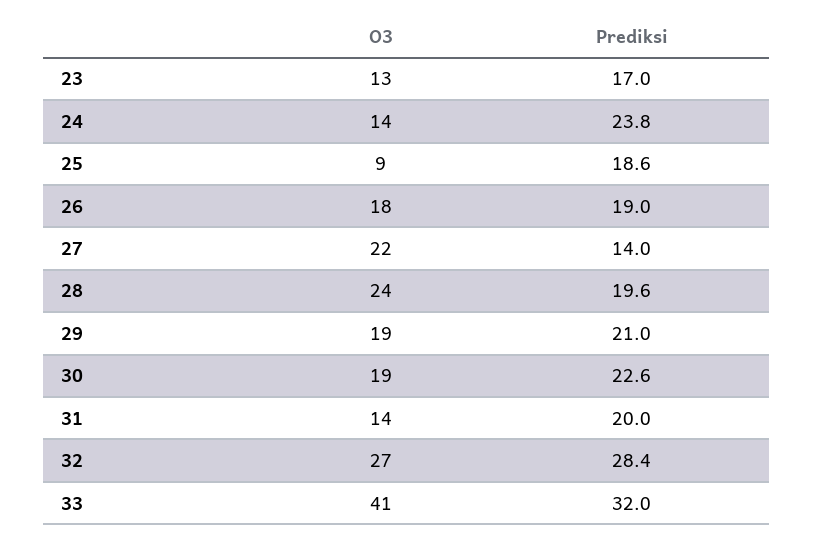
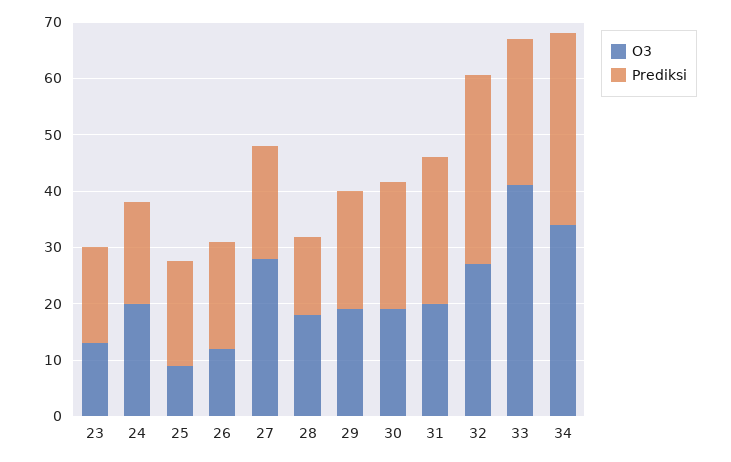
O3, 24: 14 -> 20
Prediksi, 24: 23.8 -> 18
O3, 26: 18 -> 12
O3, 27: 22 -> 28
Prediksi, 27: 14 -> 20
O3, 28: 24 -> 18
Prediksi, 28: 19.6 -> 14
O3, 31: 14 -> 20
Prediksi, 31: 20 -> 26
Prediksi, 32: 28.4 -> 34
Prediksi, 33: 32 -> 26
O3, 34: none -> 34
Prediksi, 34: none -> 34

